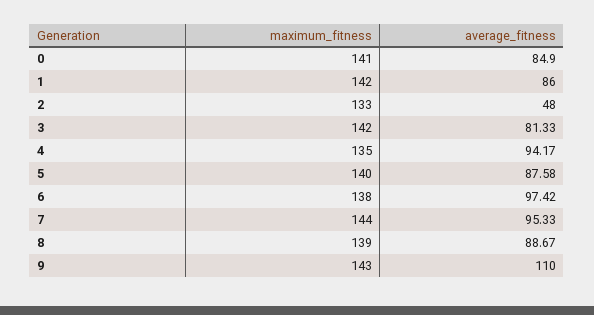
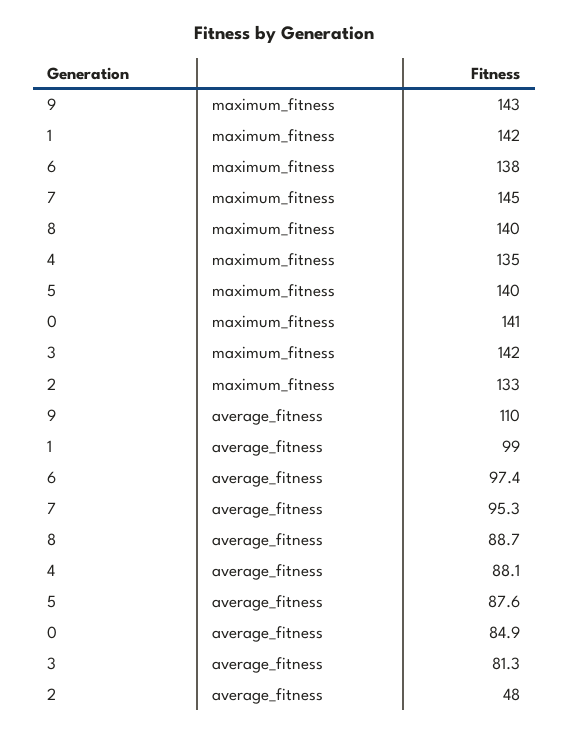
average_fitness, 1: 86 -> 99
average_fitness, 4: 94.17 -> 88.1
maximum_fitness, 7: 144 -> 145
maximum_fitness, 8: 139 -> 140

